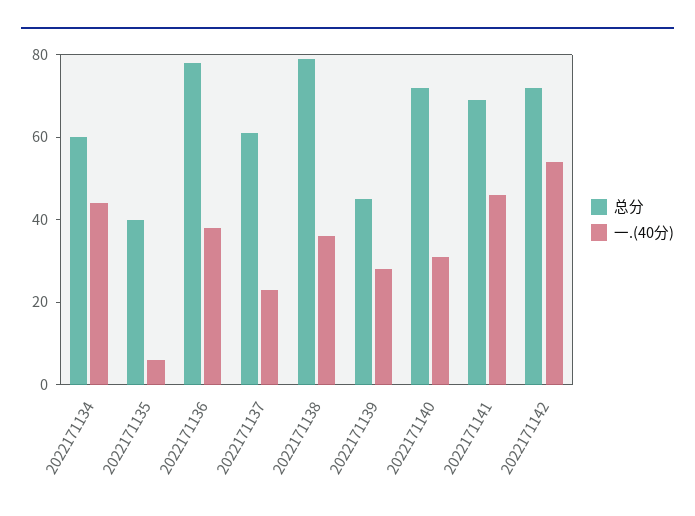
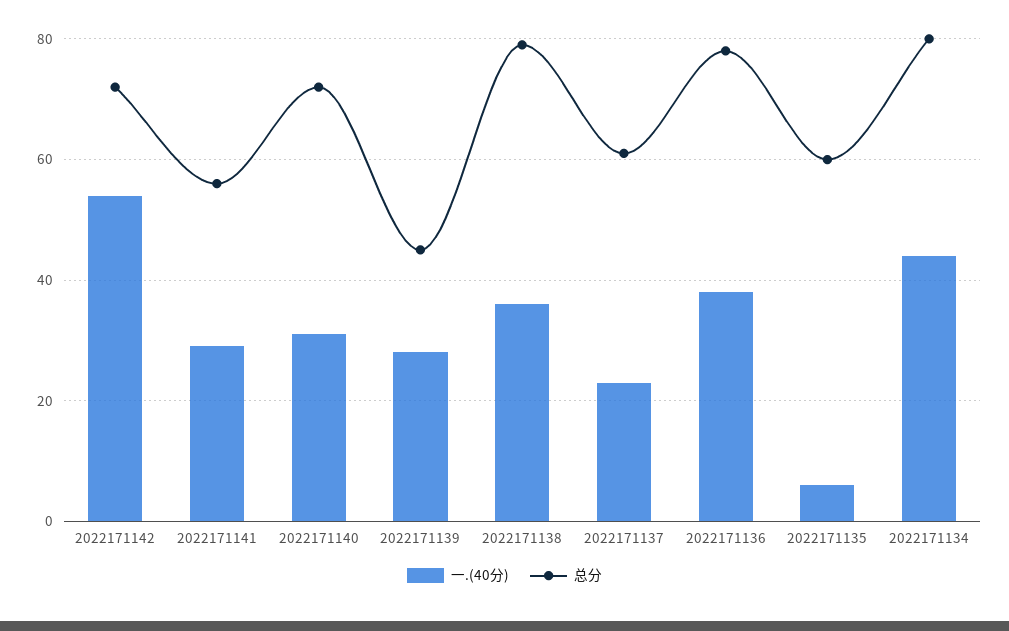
总分, 2022171134: 60 -> 80
总分, 2022171135: 40 -> 60
总分, 2022171141: 70 -> 55
一.(40分), 2022171141: 45 -> 30

